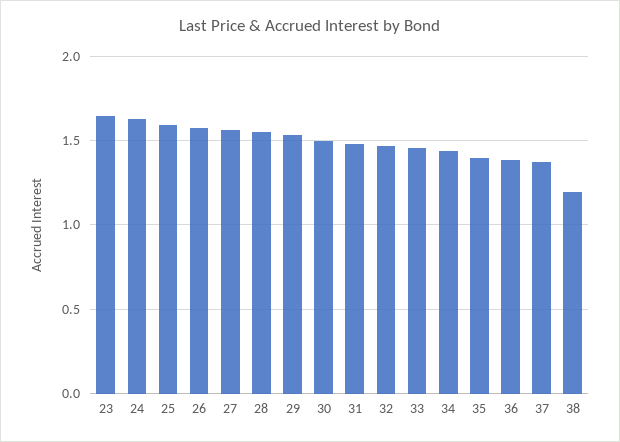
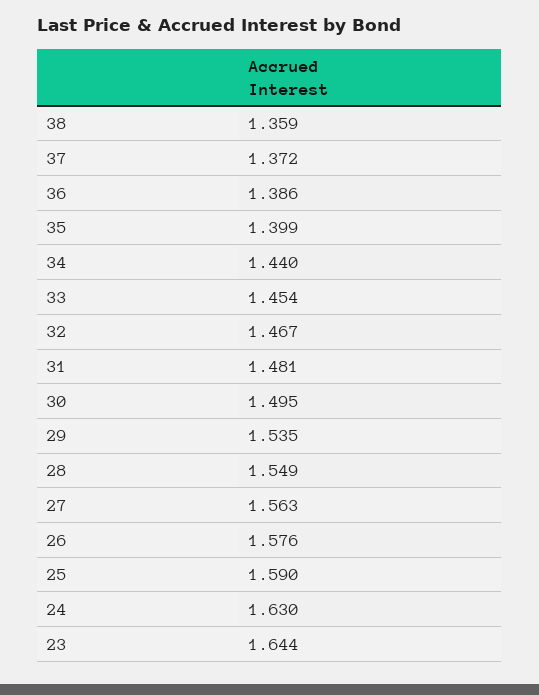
38: 1.2 -> 1.359

